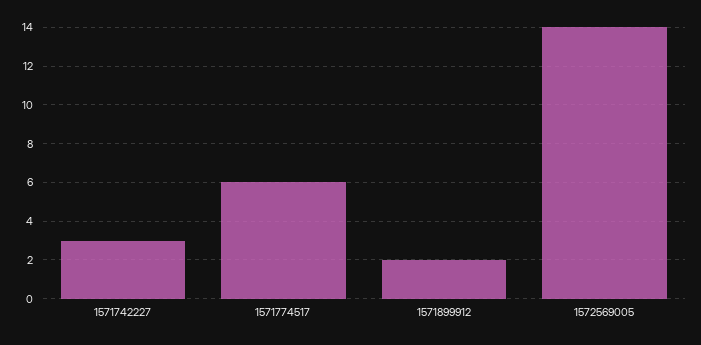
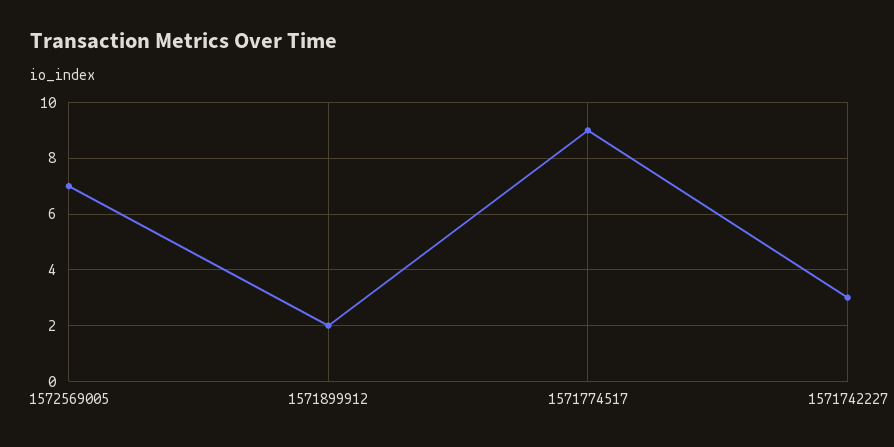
1571774517: 6 -> 9
1572569005: 14 -> 7

